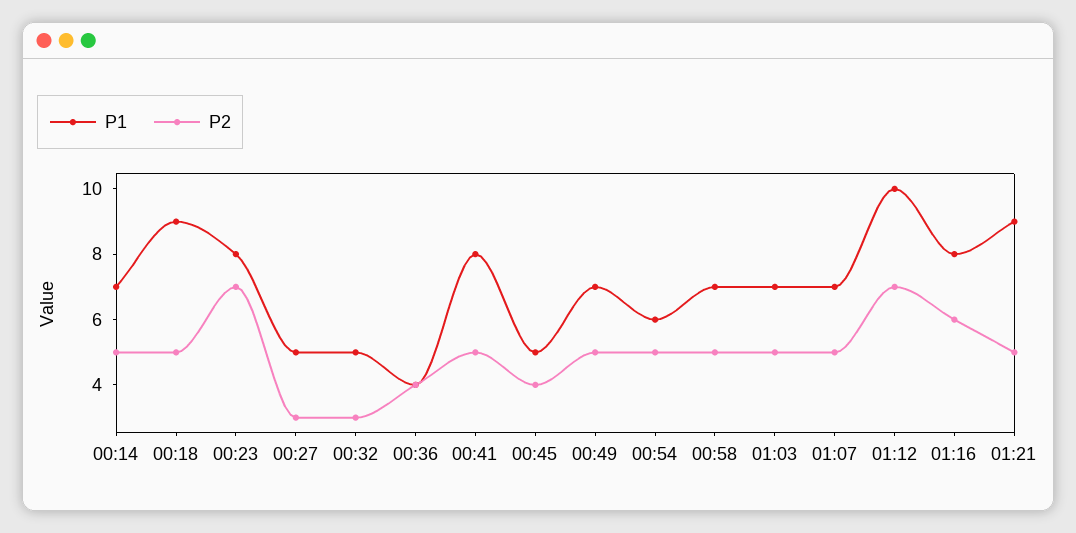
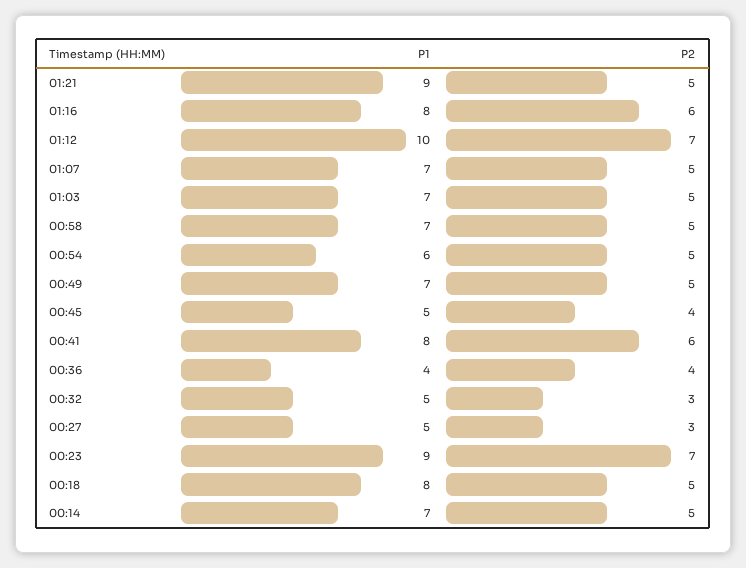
P1, 00:18: 9 -> 8
P1, 00:23: 8 -> 9
P2, 00:41: 5 -> 6

